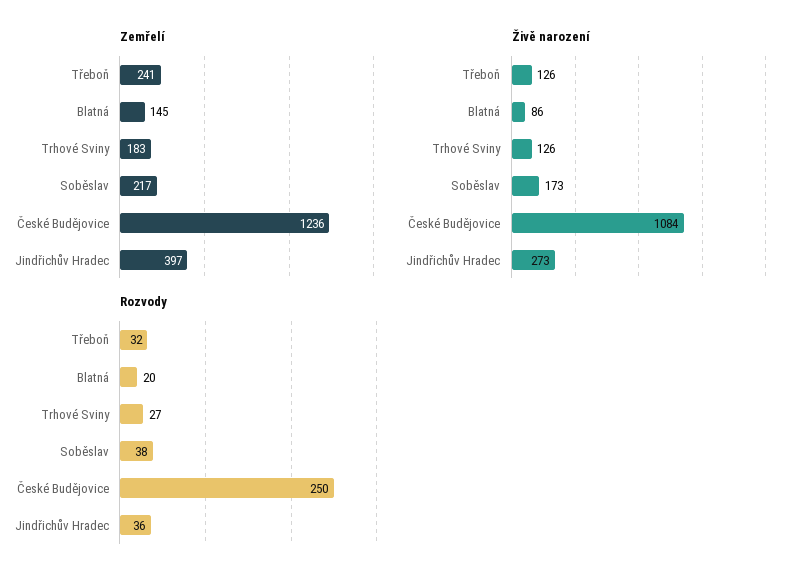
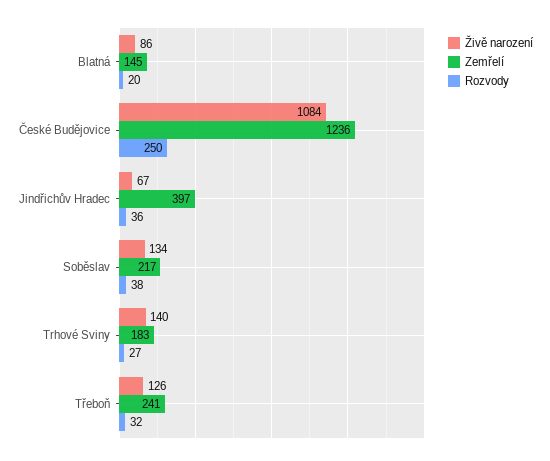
Živě narození, Trhové Sviny: 126 -> 140
Živě narození, Soběslav: 173 -> 134
Živě narození, Jindřichův Hradec: 273 -> 67

